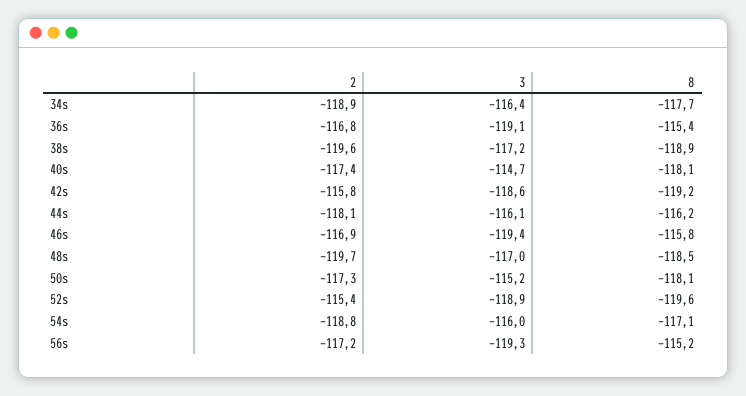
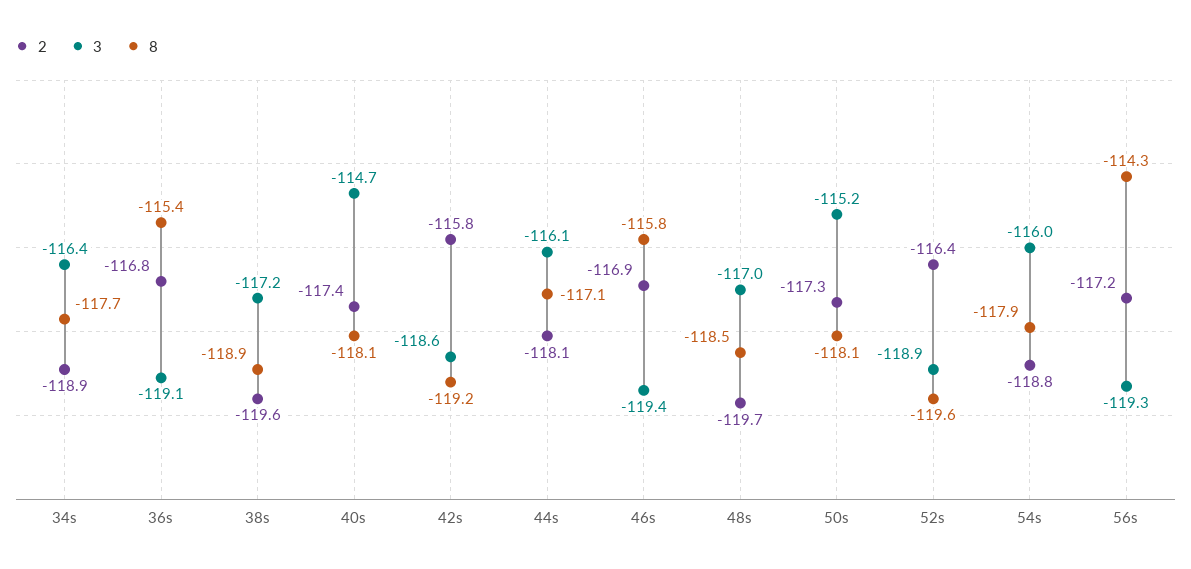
8, 44s: -116.2 -> -117.1
2, 52s: -115.4 -> -116.4
8, 54s: -117.1 -> -117.9
8, 56s: -115.2 -> -114.3

